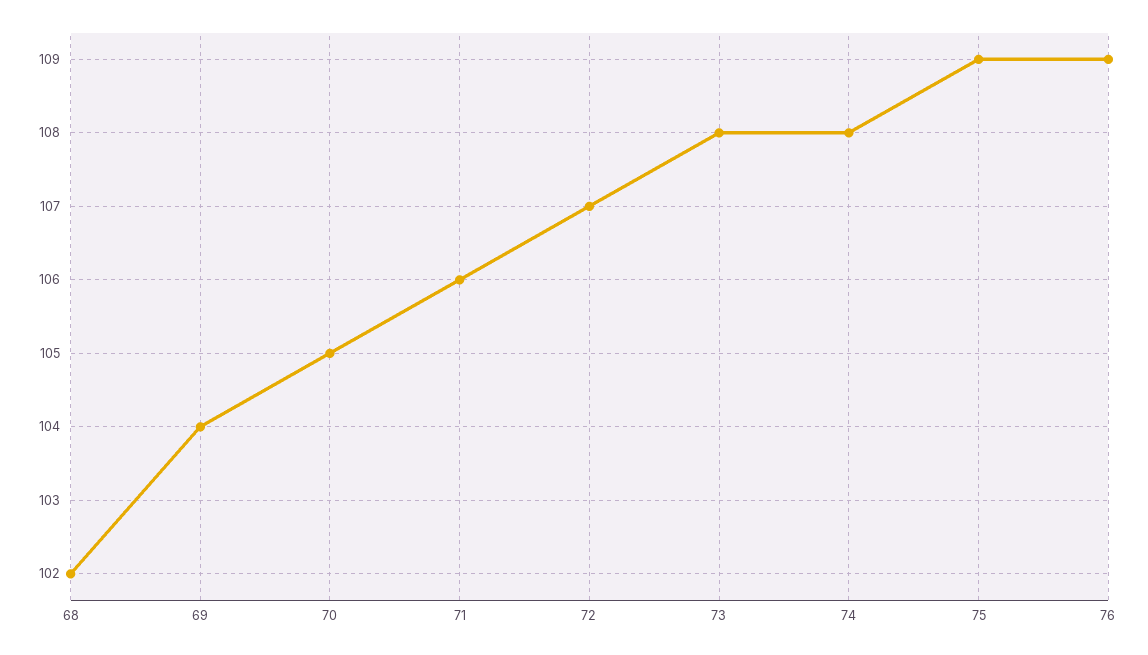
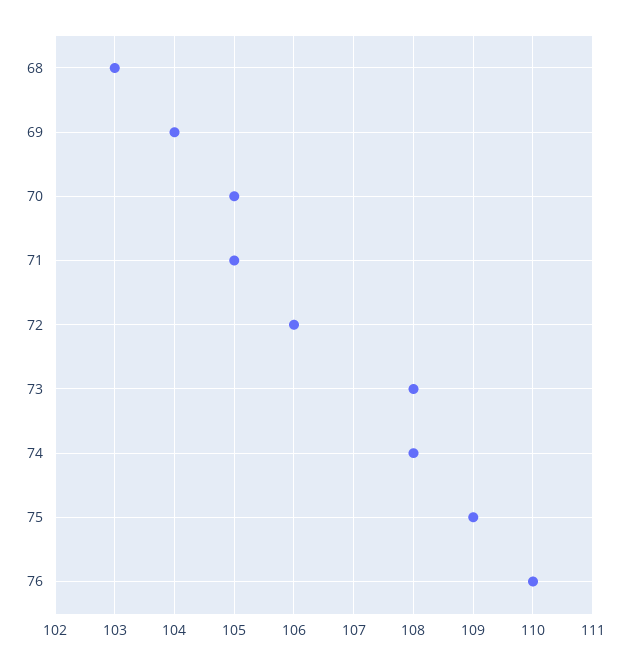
68: 102 -> 103
71: 106 -> 105
72: 107 -> 106
76: 109 -> 110

